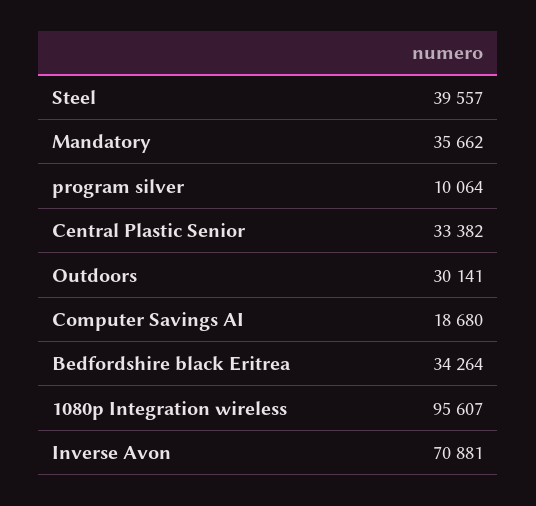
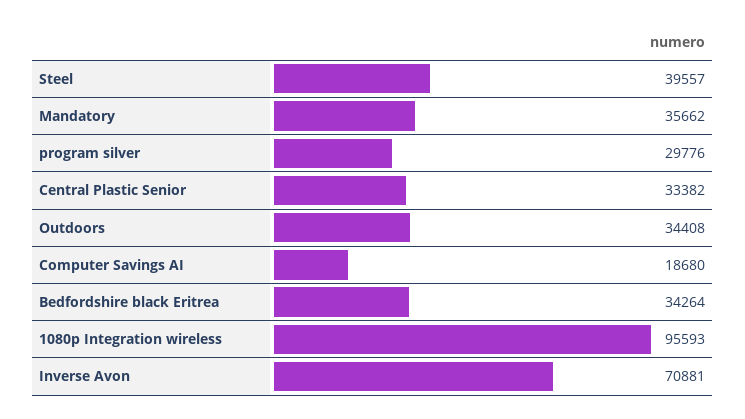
program silver: 10064 -> 29776
Outdoors: 30141 -> 34408
1080p Integration wireless: 95607 -> 95593

